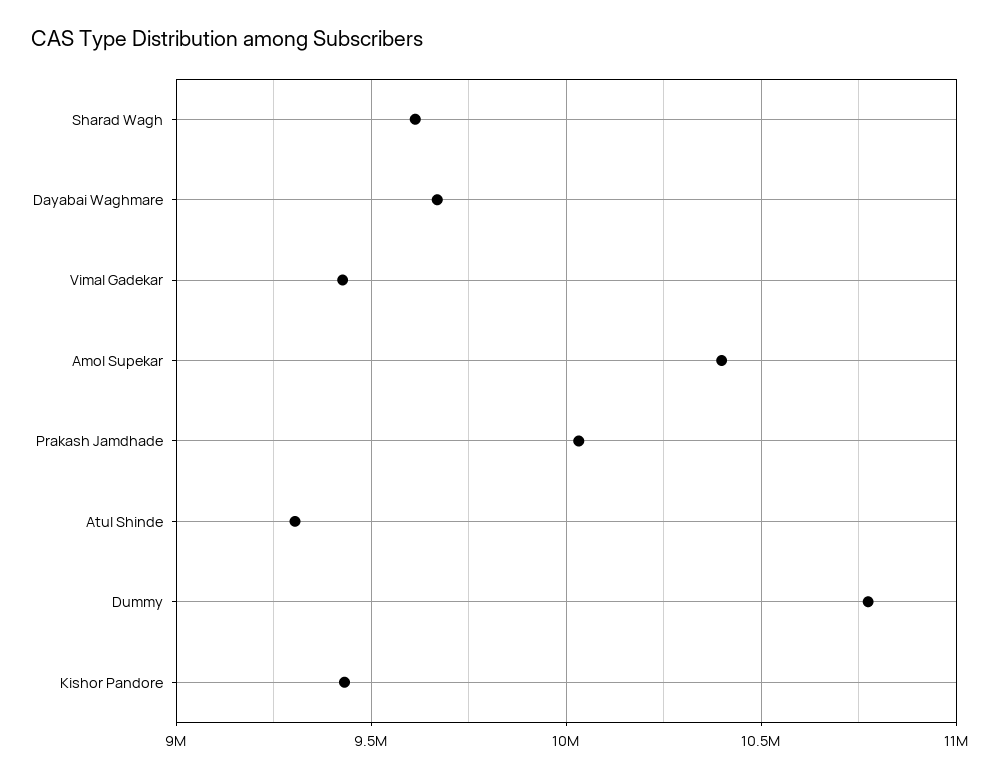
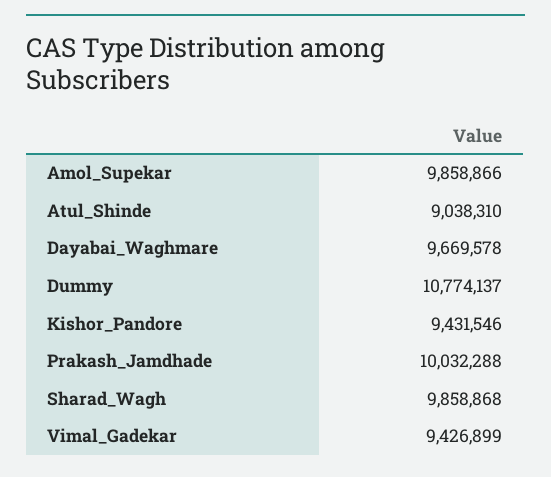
Sharad Wagh: 9600000 -> 9858868
Amol Supekar: 10400000 -> 9858866
Atul Shinde: 9300000 -> 9038310

